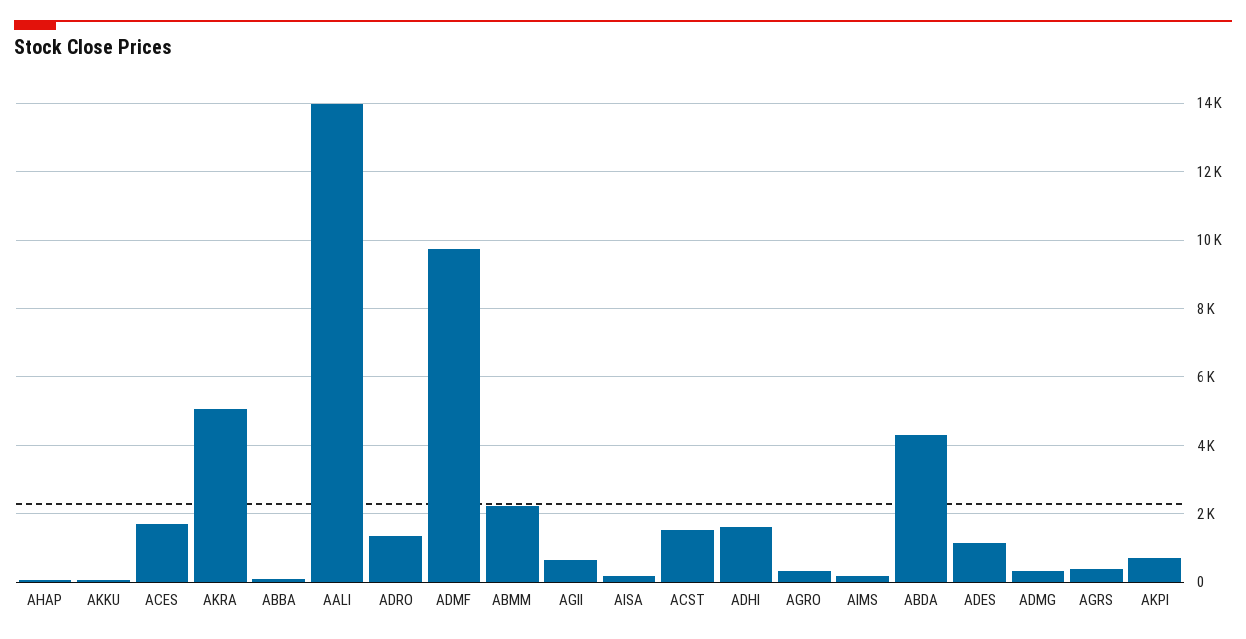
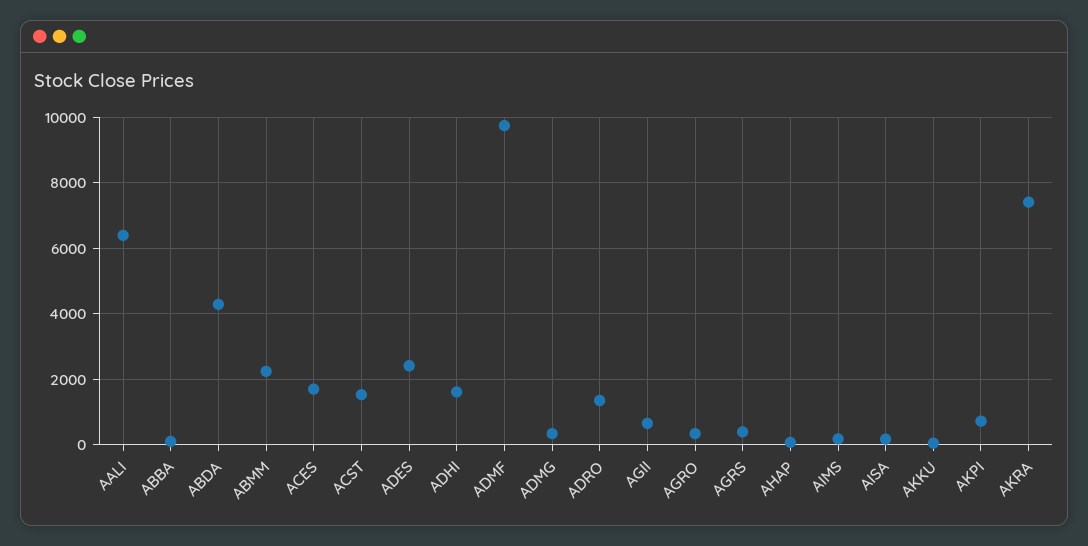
AKRA: 5000 -> 7400
AALI: 14000 -> 6400
ADES: 1200 -> 2400

